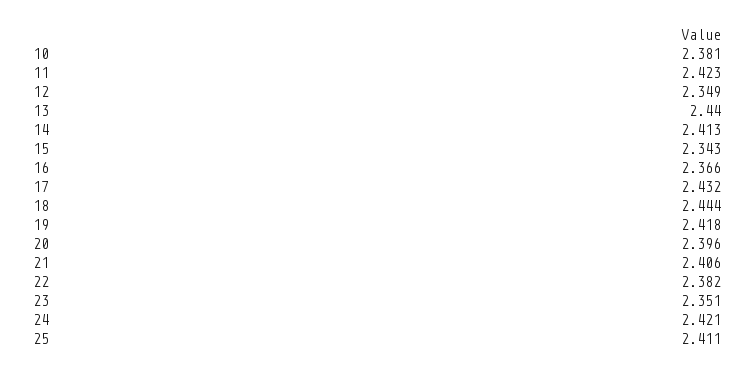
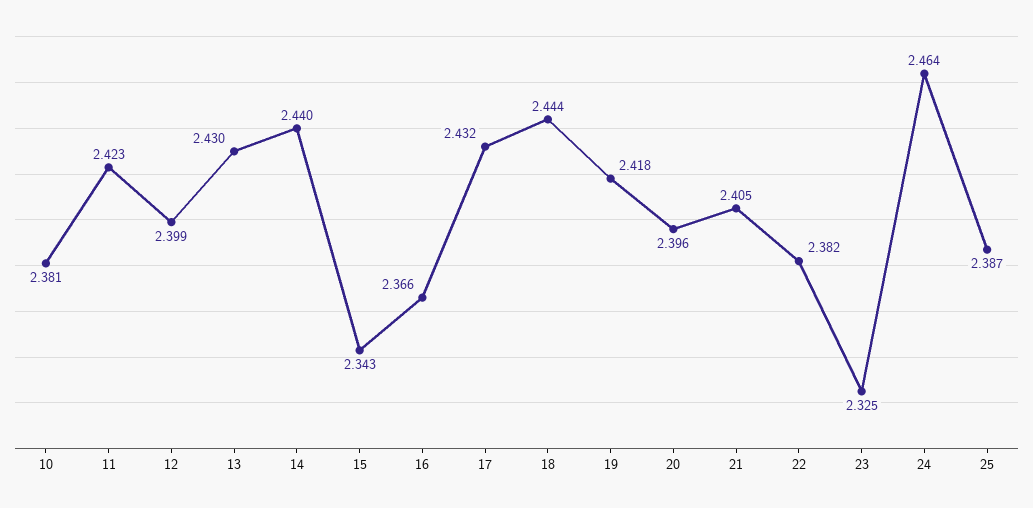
12: 2.349 -> 2.399
13: 2.44 -> 2.43
14: 2.413 -> 2.44
21: 2.406 -> 2.405
23: 2.351 -> 2.325
24: 2.421 -> 2.464
25: 2.411 -> 2.387

